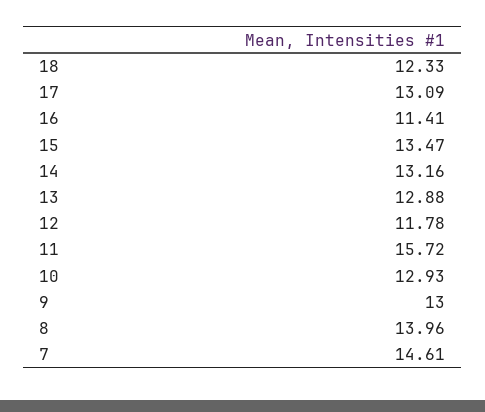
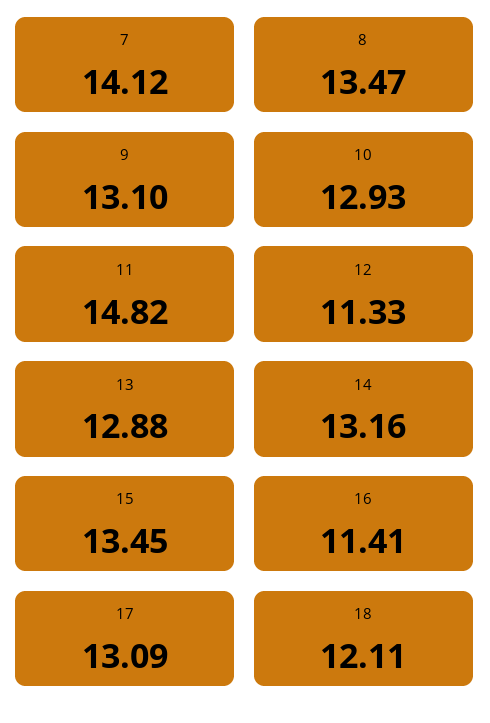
18: 12.33 -> 12.11
15: 13.47 -> 13.45
12: 11.78 -> 11.33
11: 15.72 -> 14.82
9: 13 -> 13.1
8: 13.96 -> 13.47
7: 14.61 -> 14.12

